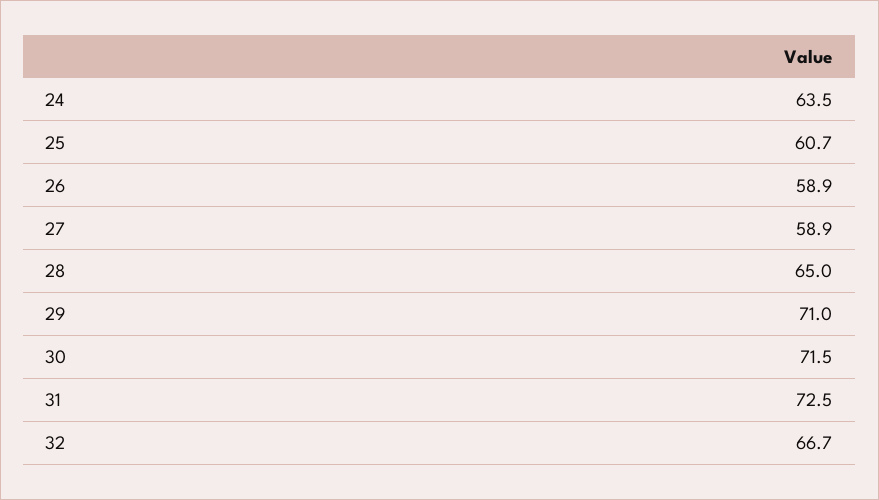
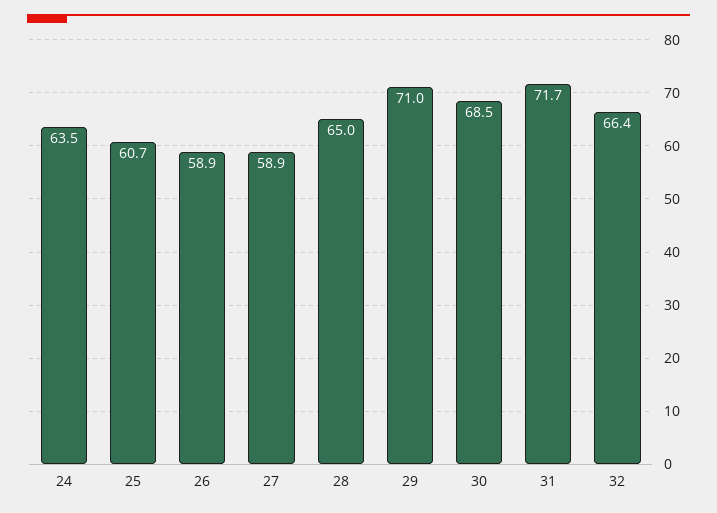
30: 71.5 -> 68.5
31: 72.5 -> 71.7
32: 66.7 -> 66.4

